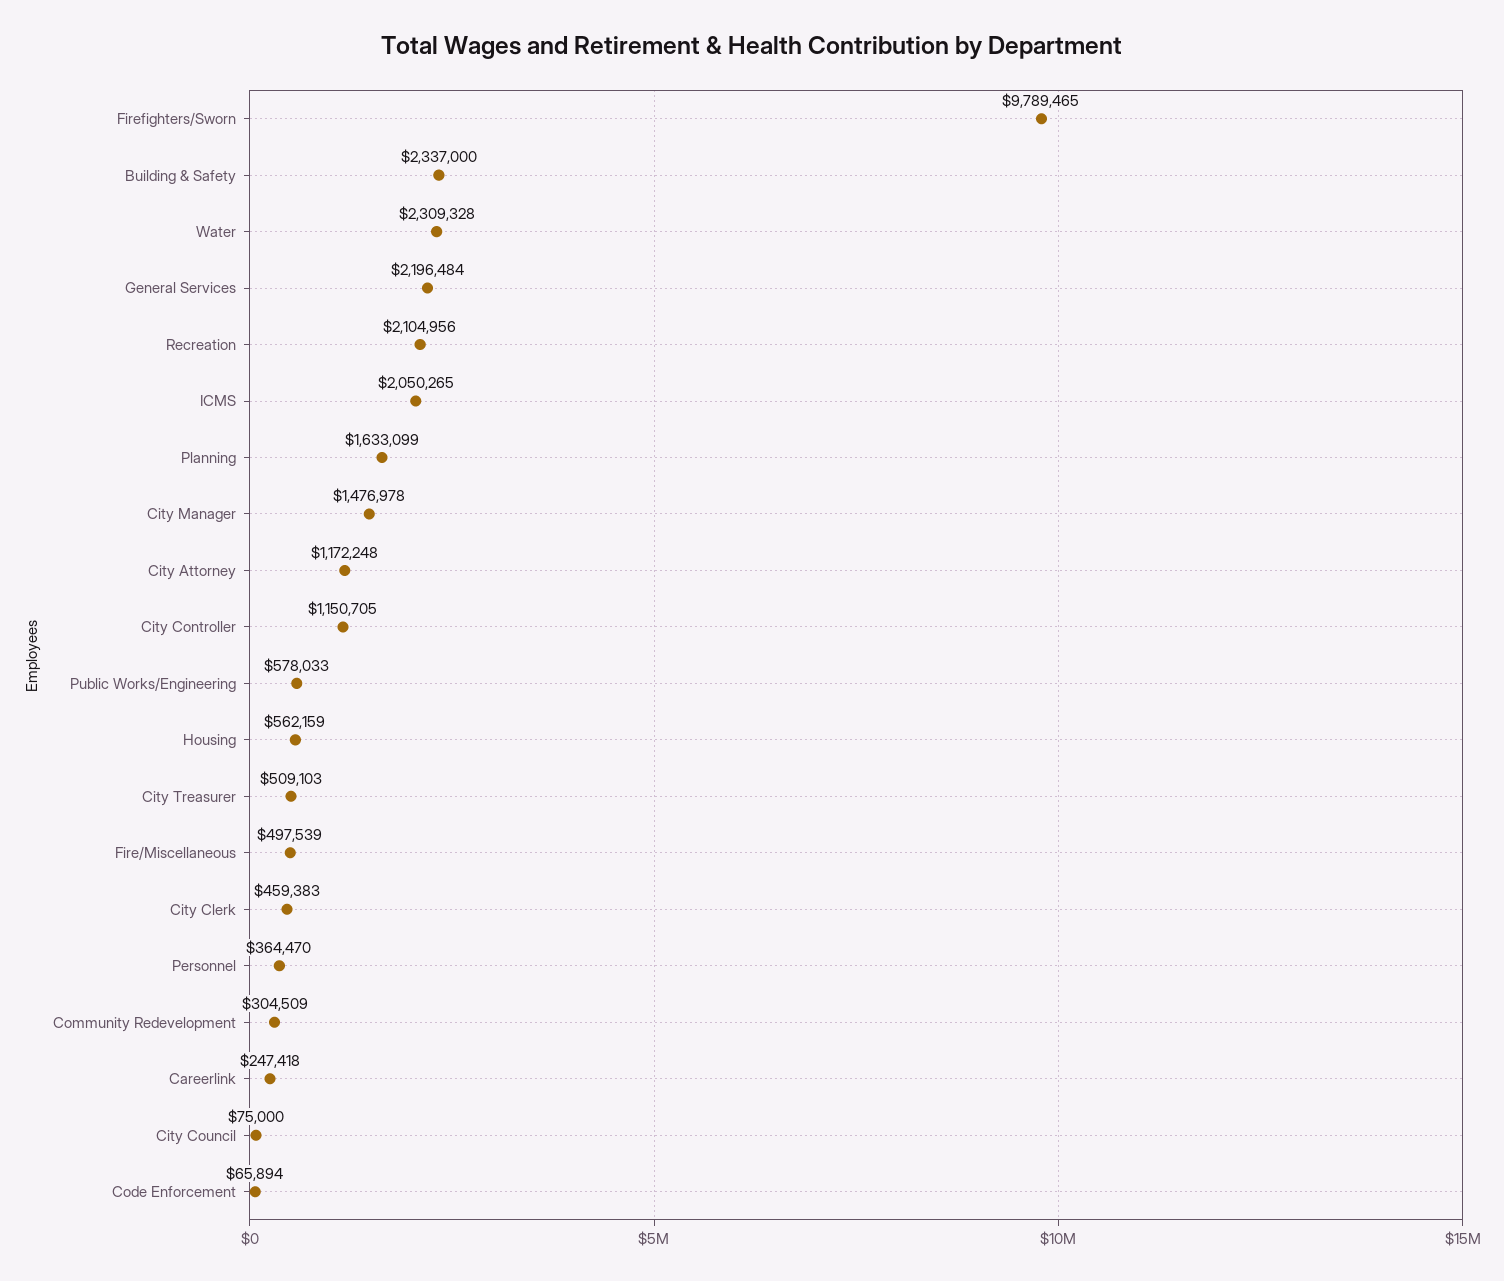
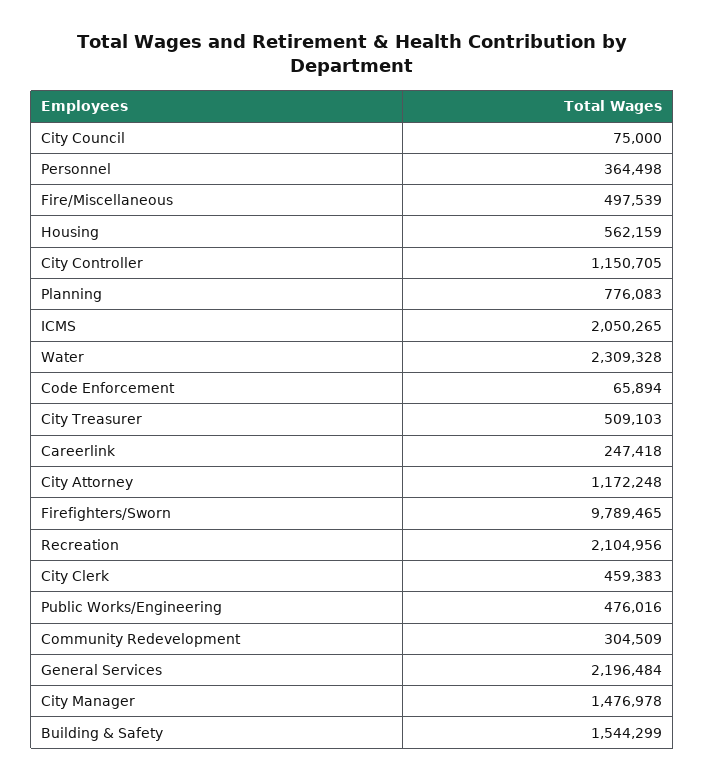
Building & Safety: 2337000 -> 1544299
Planning: 1633099 -> 776083
Public Works/Engineering: 578033 -> 476016
Personnel: 364470 -> 364498

